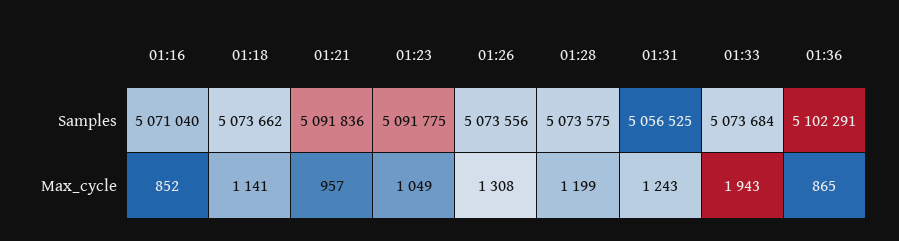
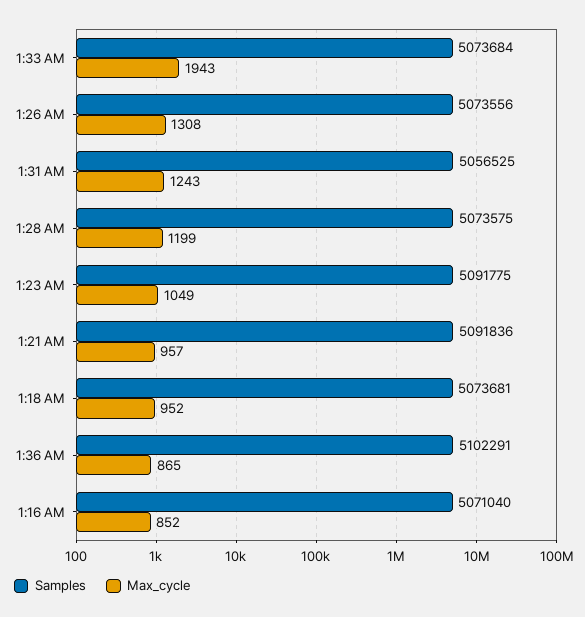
Samples, 01:18: 5073662 -> 5073681
Max_cycle, 01:18: 1141 -> 952

